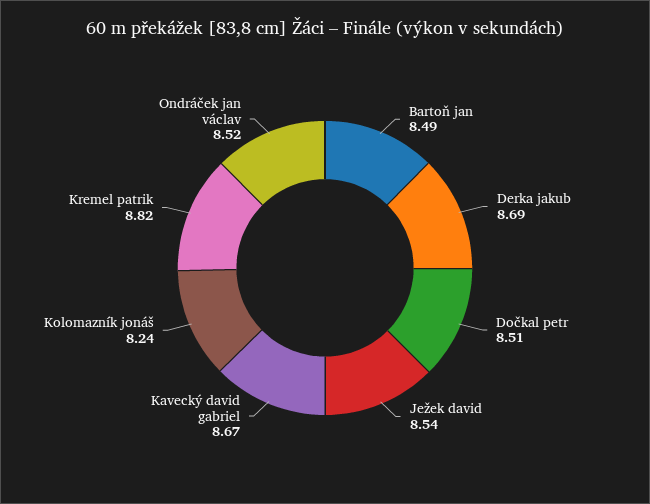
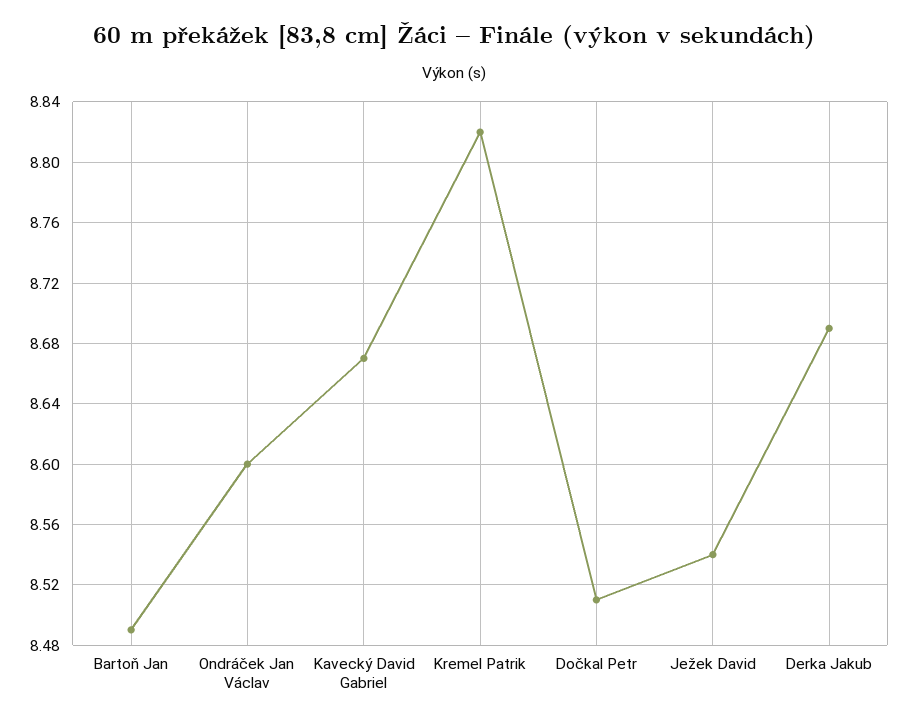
Kolomazník jonáš: 8.24 -> none
Ondráček jan václav: 8.52 -> 8.6

